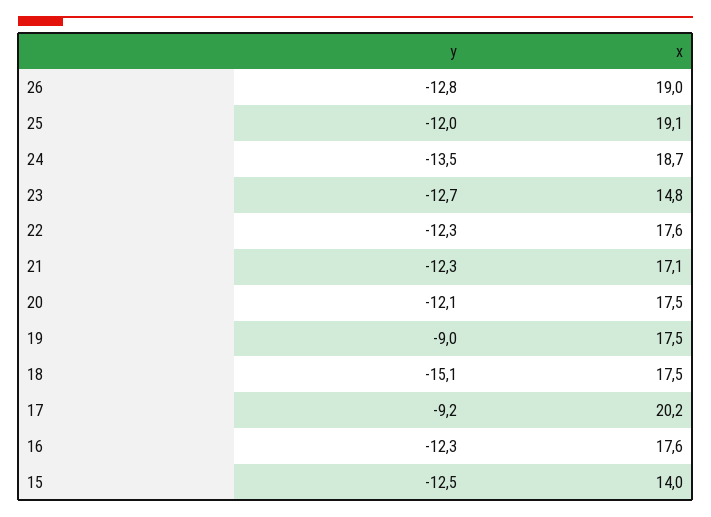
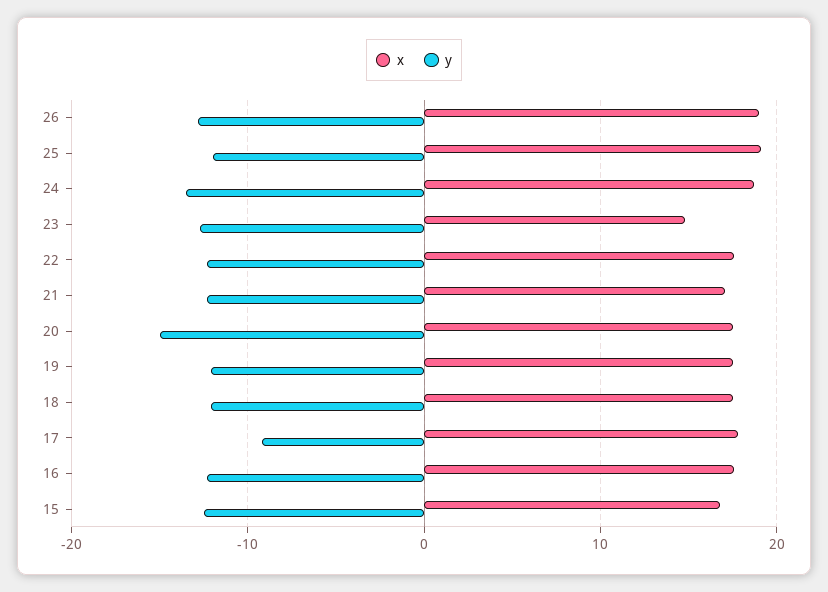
y, 20: -12.1 -> -15
y, 19: -9 -> -12
y, 18: -15.1 -> -12
x, 17: 20.2 -> 18
x, 15: 14 -> 17

